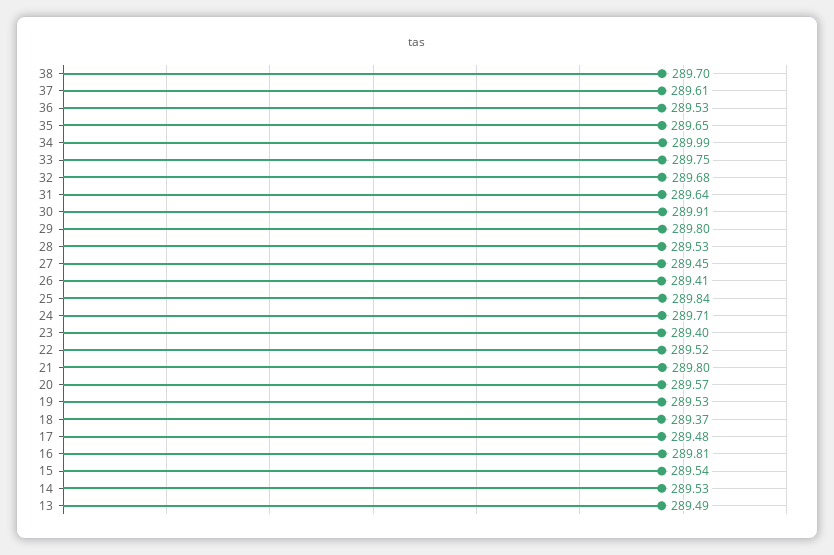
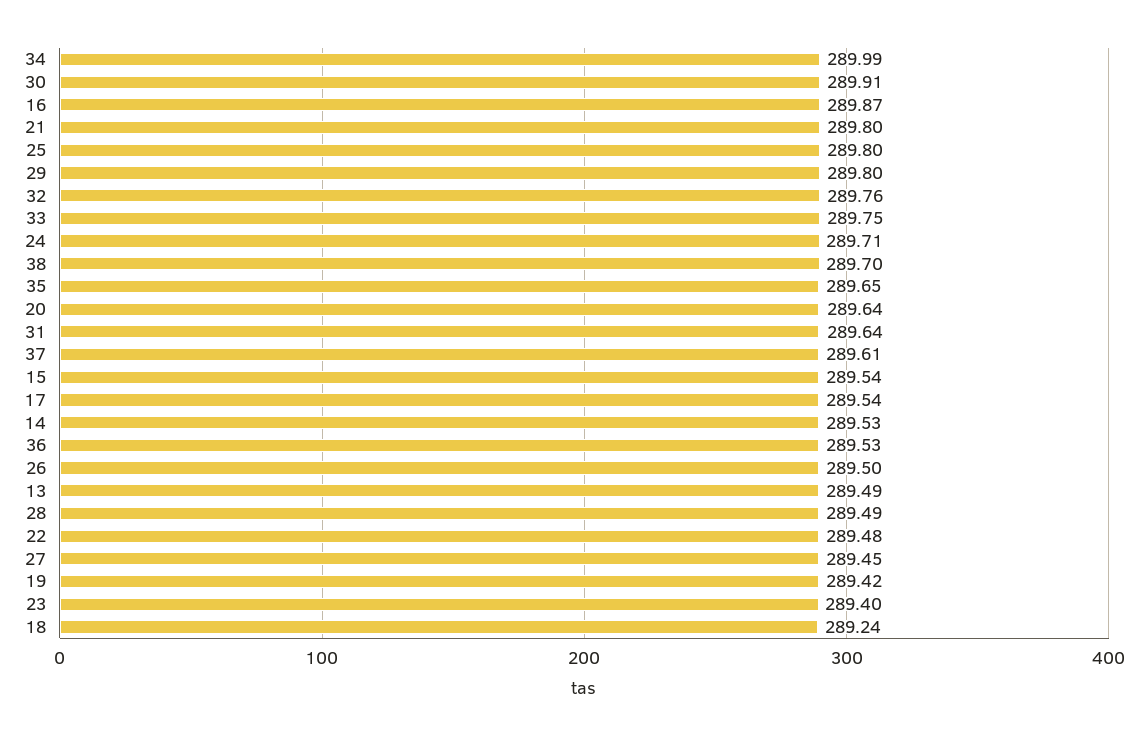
32: 289.68 -> 289.76
28: 289.53 -> 289.49
26: 289.41 -> 289.5
25: 289.84 -> 289.8
22: 289.52 -> 289.48
20: 289.57 -> 289.64
19: 289.53 -> 289.42
18: 289.37 -> 289.24
17: 289.48 -> 289.54
16: 289.81 -> 289.87

